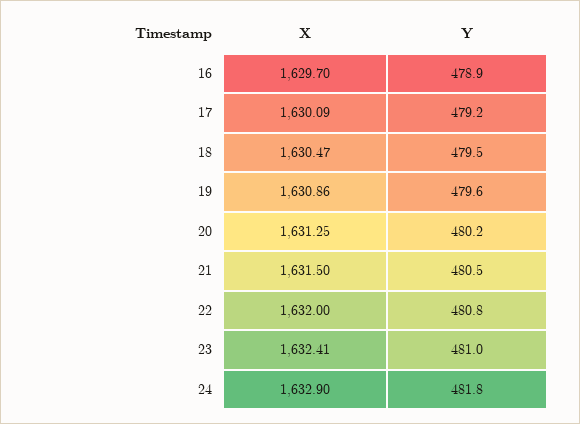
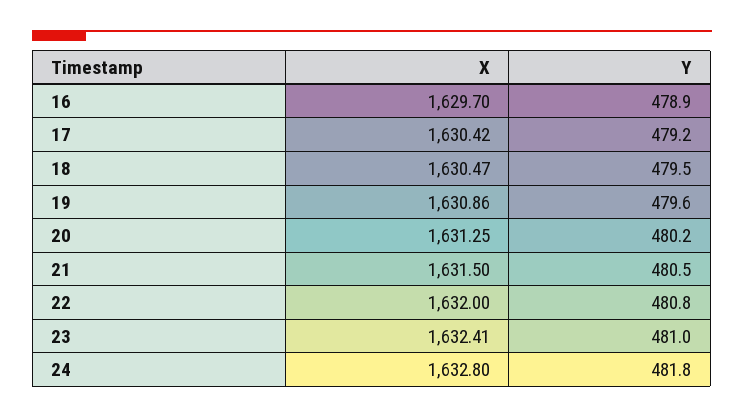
X, 17: 1630.09 -> 1630.42
X, 24: 1632.9 -> 1632.8

